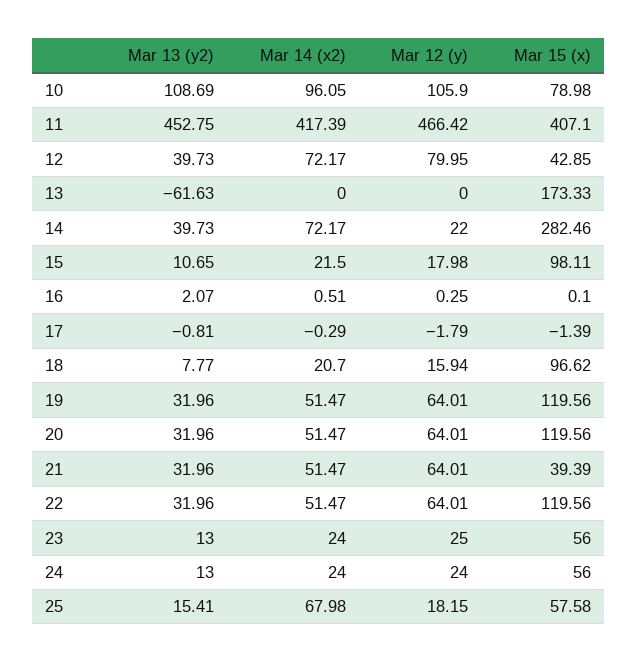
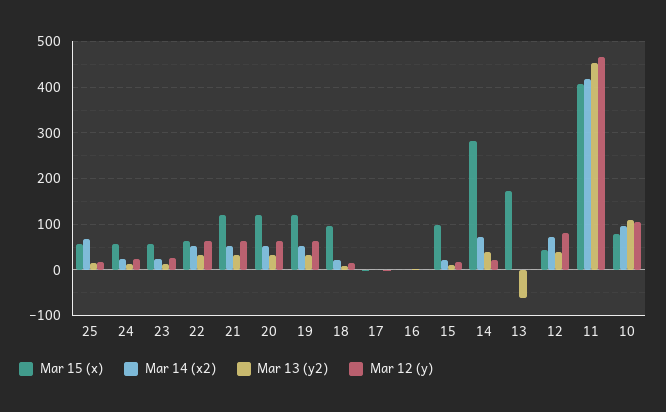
Mar 15 (x), 21: 39.39 -> 120
Mar 15 (x), 22: 119.56 -> 60

